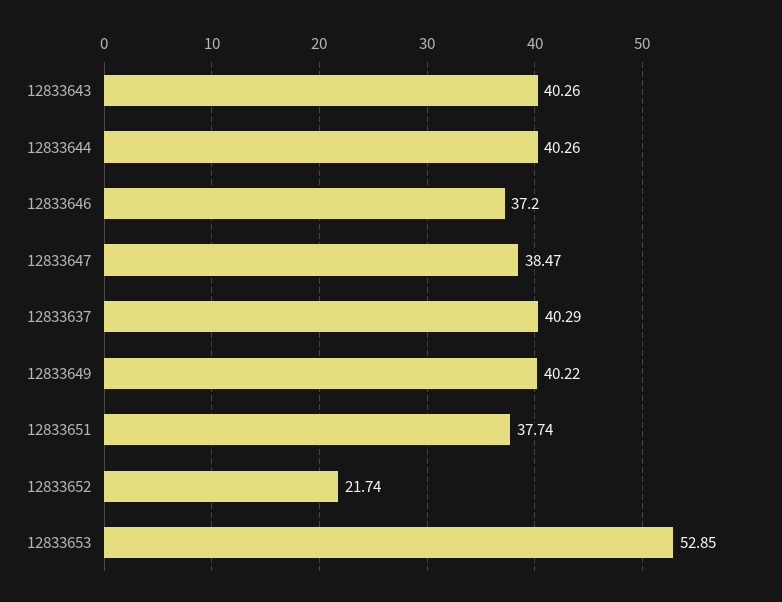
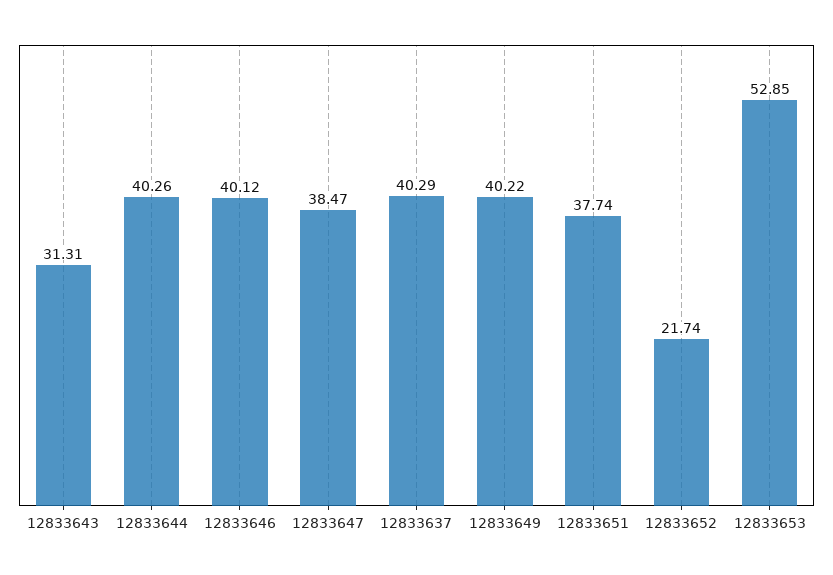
12833643: 40.26 -> 31.31
12833646: 37.2 -> 40.12

